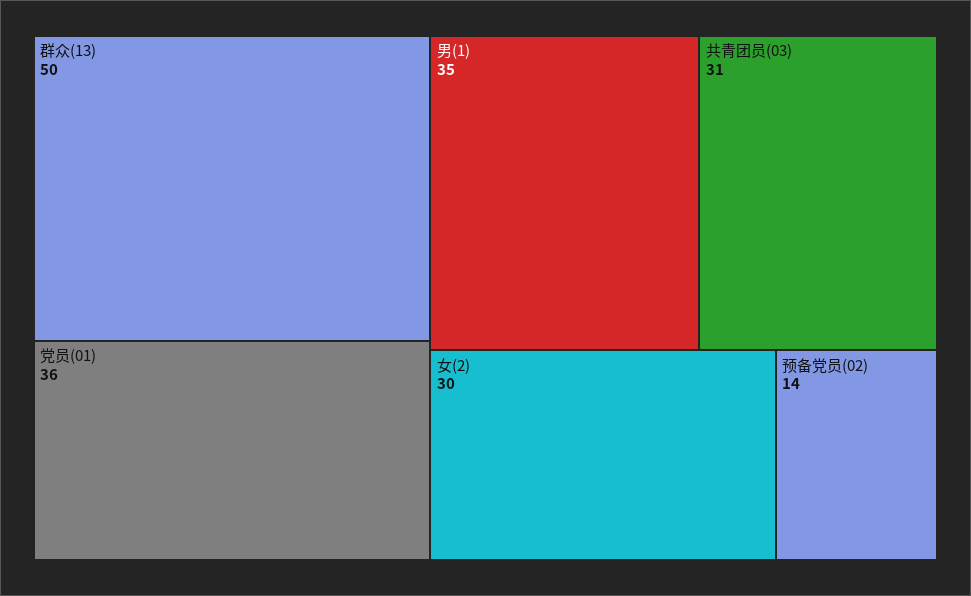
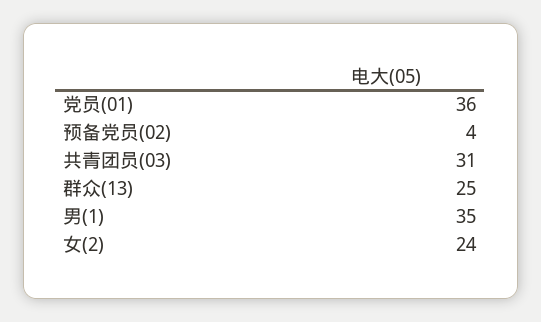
群众(13): 50 -> 25
女(2): 30 -> 24
预备党员(02): 14 -> 4

